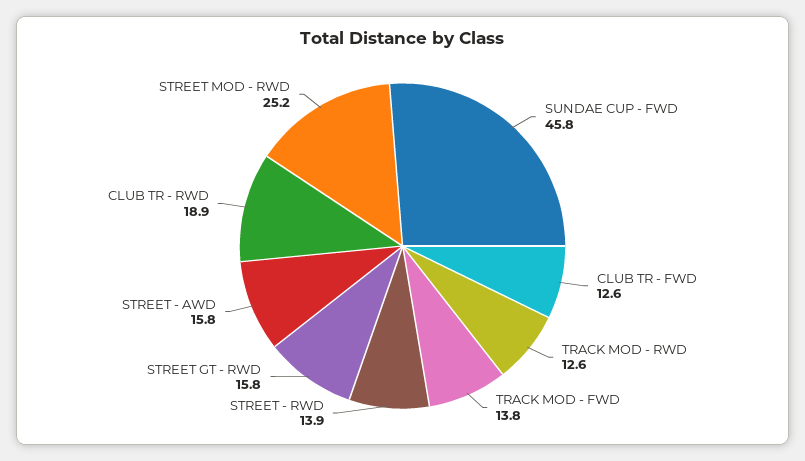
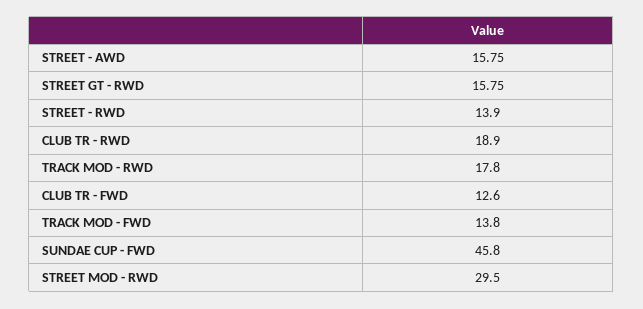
TRACK MOD - RWD: 12.6 -> 17.8
STREET MOD - RWD: 25.2 -> 29.5

